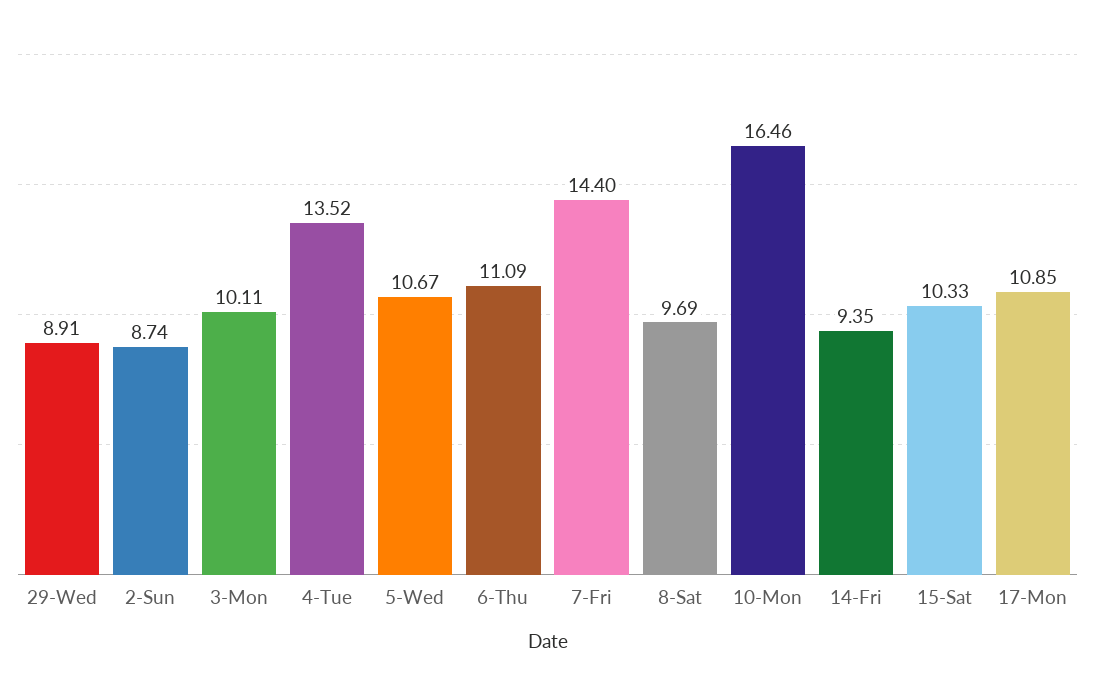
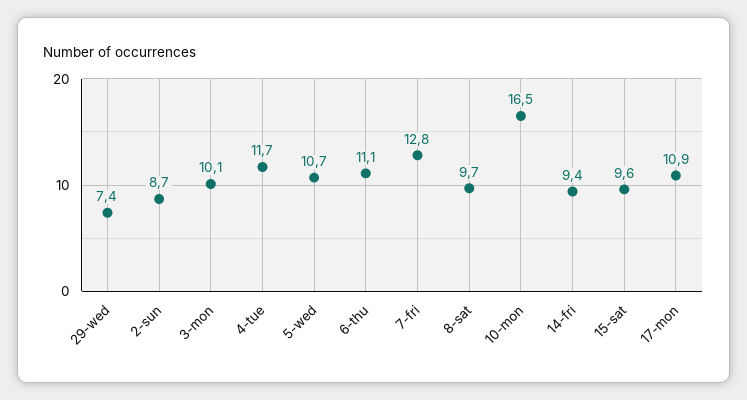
29-Wed: 8.91 -> 7.4
4-Tue: 13.52 -> 11.7
7-Fri: 14.4 -> 12.8
15-Sat: 10.33 -> 9.6

